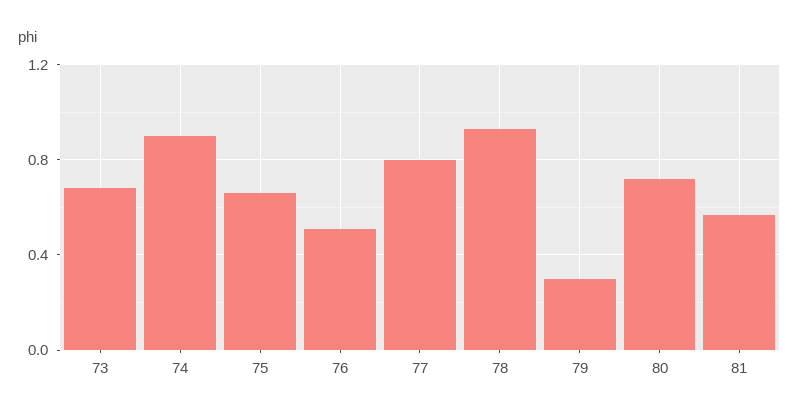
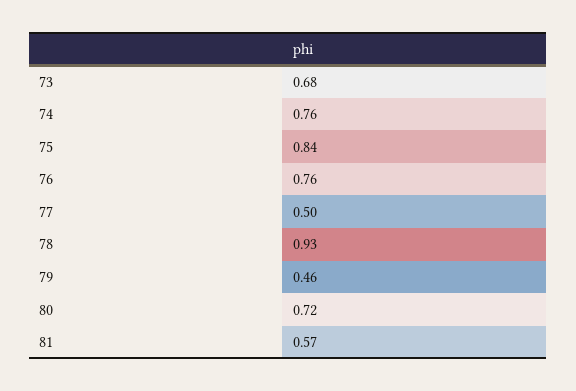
74: 0.9 -> 0.76
75: 0.65 -> 0.84
76: 0.5 -> 0.76
77: 0.8 -> 0.5
79: 0.3 -> 0.46

